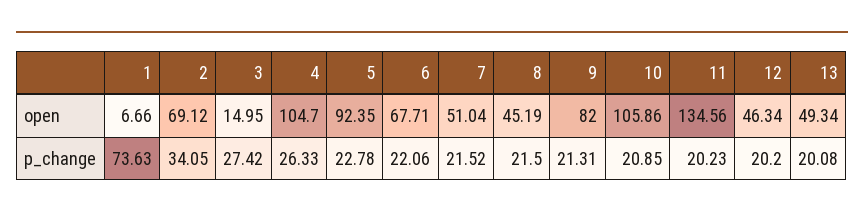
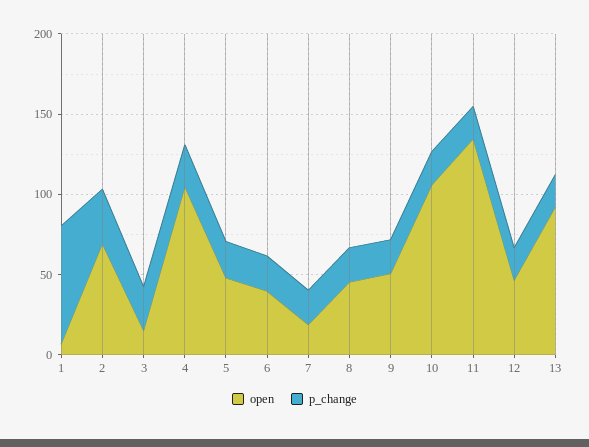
open, 5: 92.35 -> 50
open, 6: 67.71 -> 40
open, 7: 51.04 -> 20
open, 9: 82 -> 50
open, 13: 49.34 -> 90

